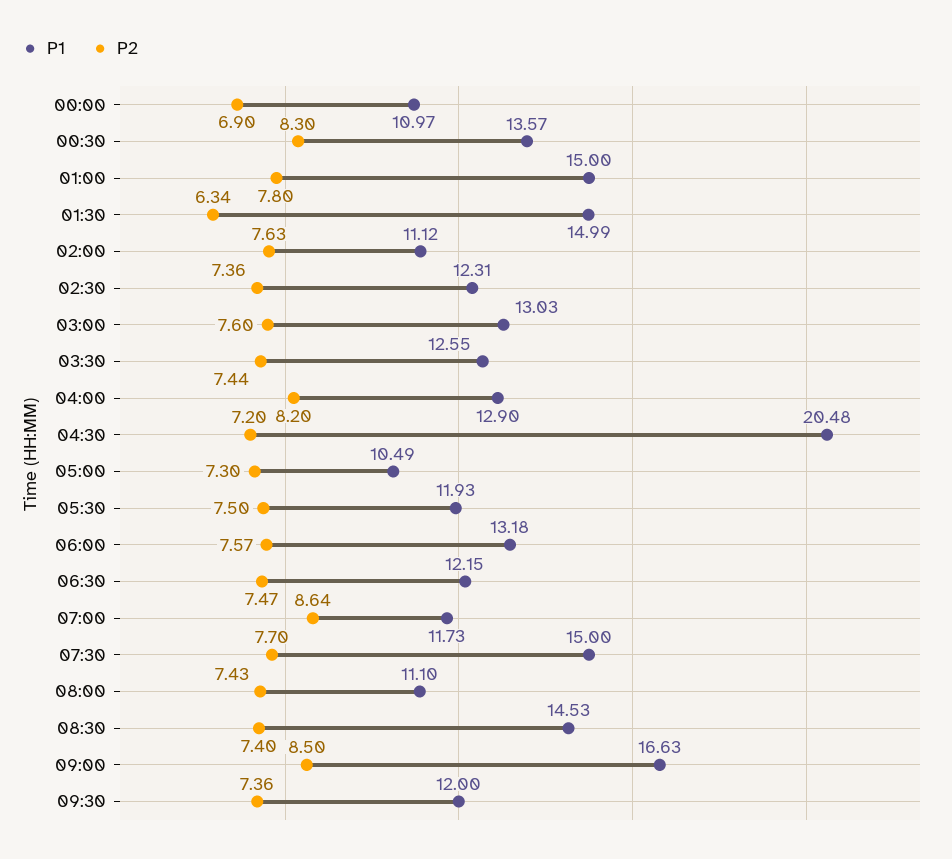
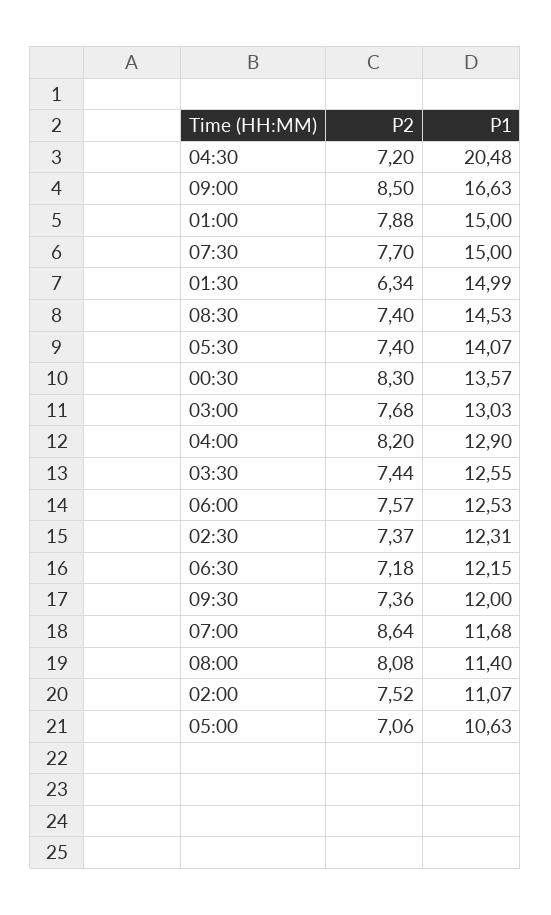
P1, 00:00: 10.97 -> none
P2, 00:00: 6.9 -> none
P2, 01:00: 7.8 -> 7.88
P1, 02:00: 11.12 -> 11.07
P2, 02:00: 7.63 -> 7.52
P2, 02:30: 7.36 -> 7.37
P2, 03:00: 7.6 -> 7.68
P1, 05:00: 10.49 -> 10.63
P2, 05:00: 7.3 -> 7.06
P1, 05:30: 11.93 -> 14.07
P2, 05:30: 7.5 -> 7.4
P1, 06:00: 13.18 -> 12.53
P2, 06:30: 7.47 -> 7.18
P1, 07:00: 11.73 -> 11.68
P1, 08:00: 11.1 -> 11.4
P2, 08:00: 7.43 -> 8.08

